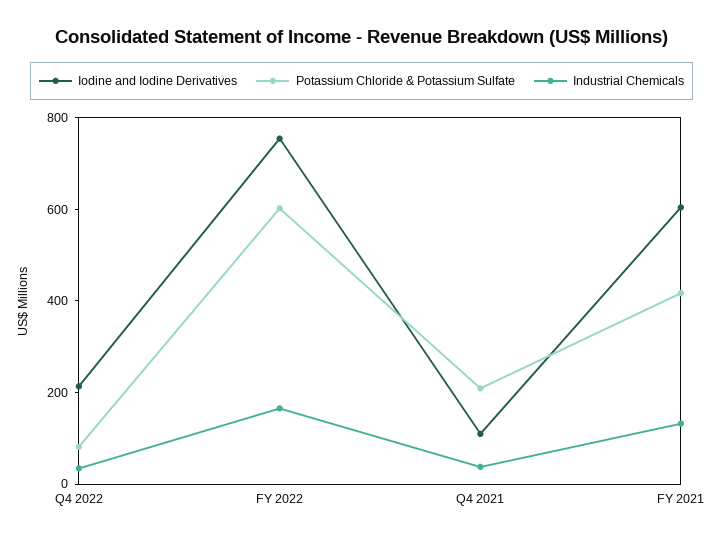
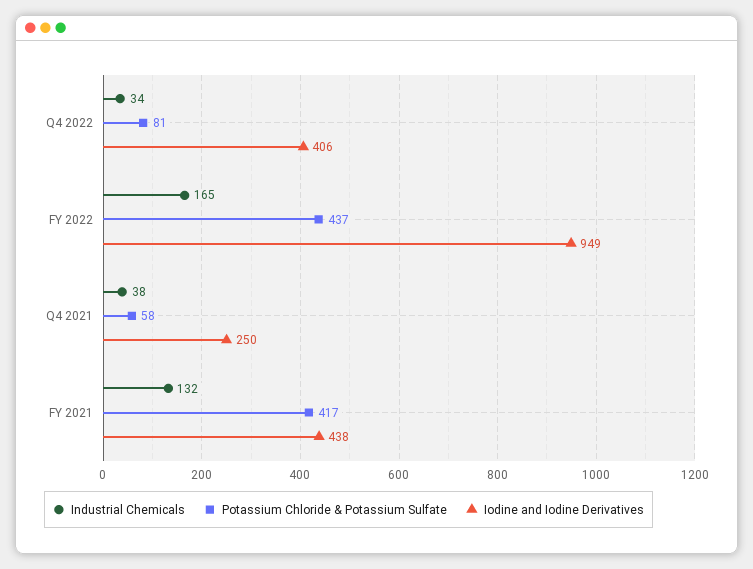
Iodine and Iodine Derivatives, Q4 2022: 200 -> 406
Iodine and Iodine Derivatives, FY 2022: 750 -> 949
Potassium Chloride & Potassium Sulfate, FY 2022: 600 -> 437
Iodine and Iodine Derivatives, Q4 2021: 100 -> 250
Potassium Chloride & Potassium Sulfate, Q4 2021: 200 -> 58
Iodine and Iodine Derivatives, FY 2021: 600 -> 438

